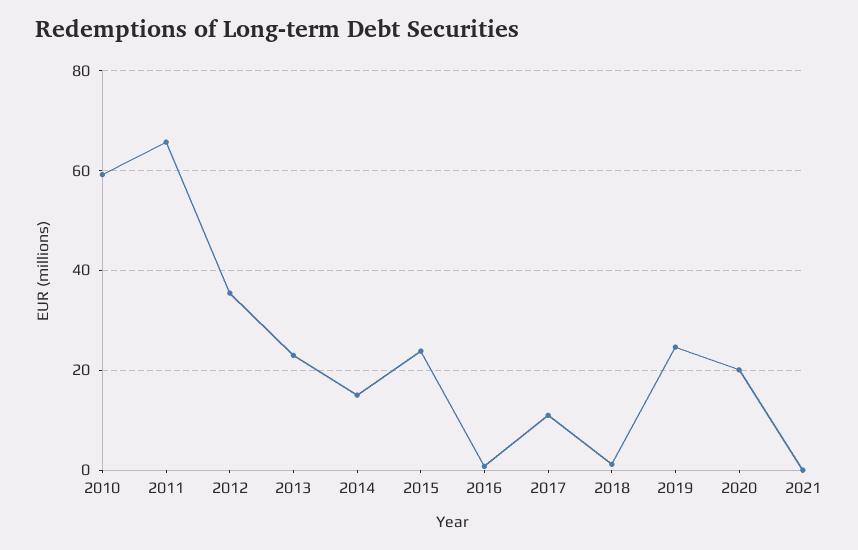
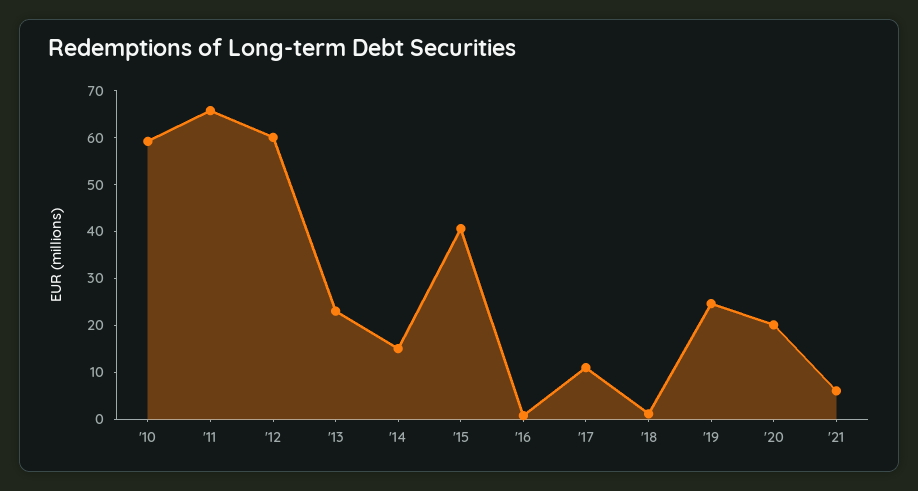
2012: 36 -> 60
2015: 24 -> 40
2021: 0 -> 6

